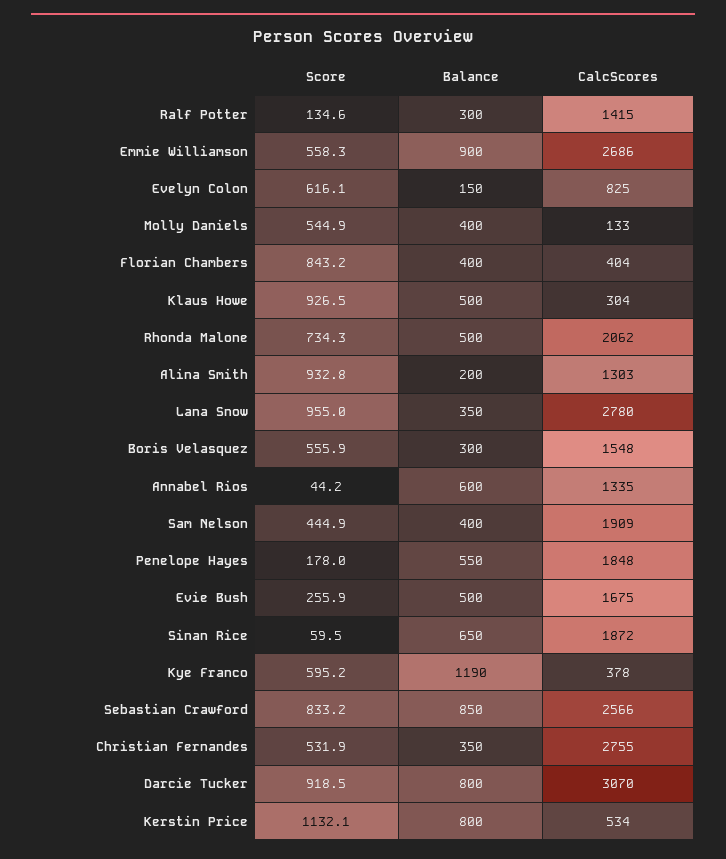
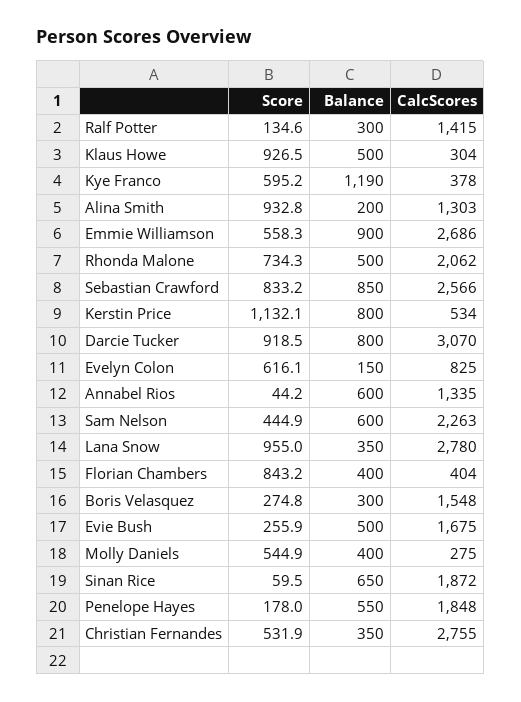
CalcScores, Molly Daniels: 133 -> 275
Score, Boris Velasquez: 555.9 -> 274.8
Balance, Sam Nelson: 400 -> 600
CalcScores, Sam Nelson: 1909 -> 2263

